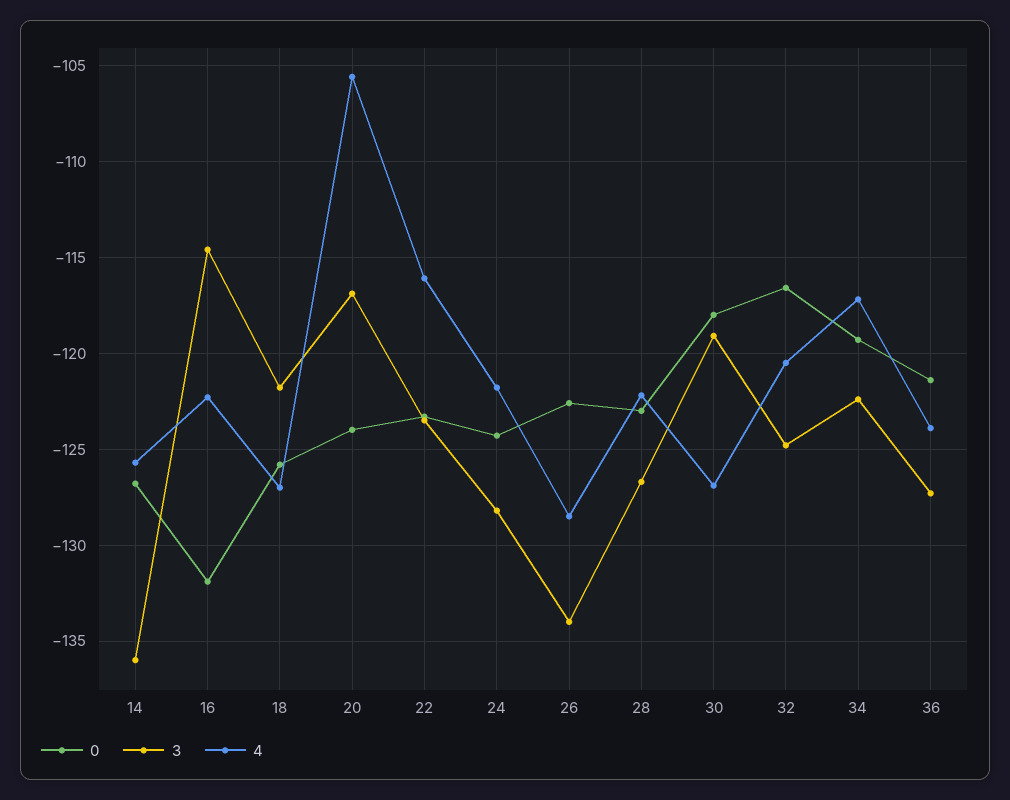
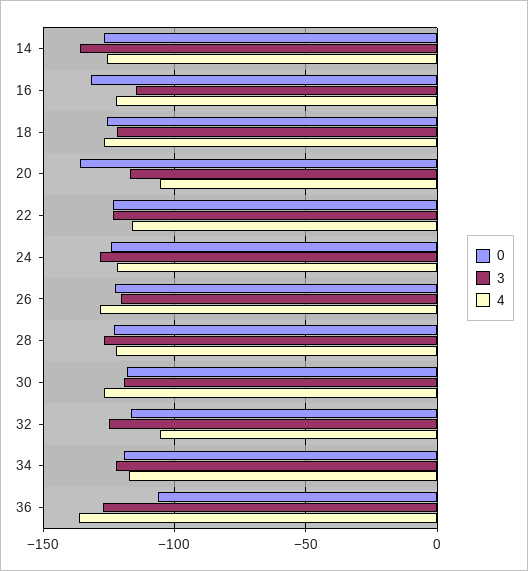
0, 20: -124 -> -135
3, 26: -134 -> -120
4, 32: -120.5 -> -105
0, 36: -121.5 -> -105
4, 36: -124 -> -135

